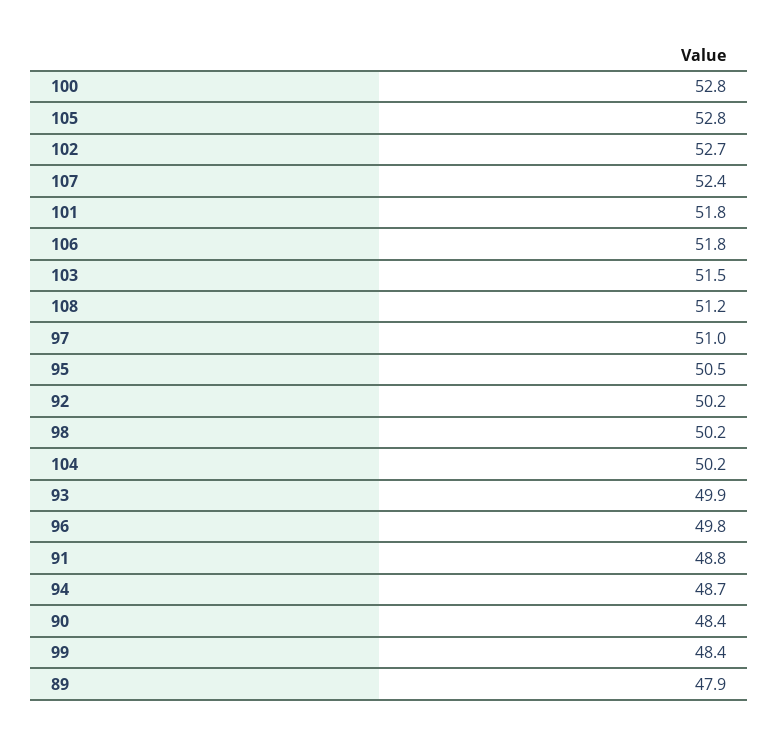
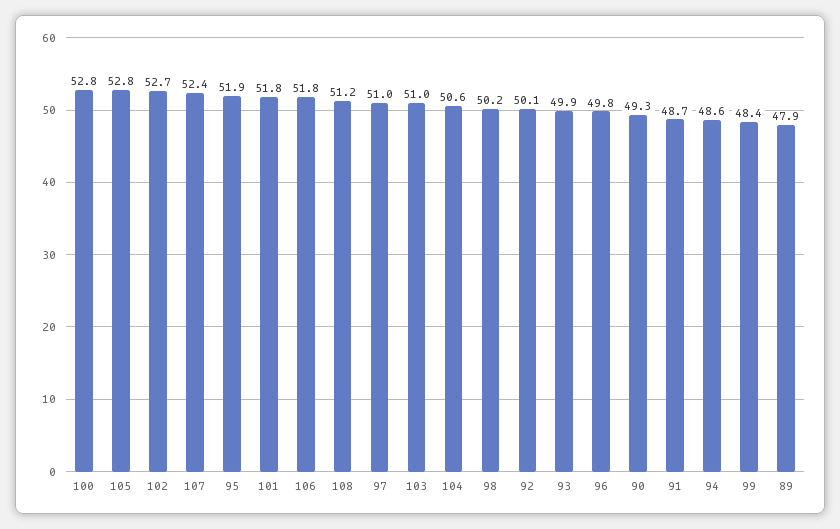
103: 51.5 -> 51
95: 50.5 -> 51.9
92: 50.2 -> 50.1
104: 50.2 -> 50.6
91: 48.8 -> 48.7
94: 48.7 -> 48.6
90: 48.4 -> 49.3

